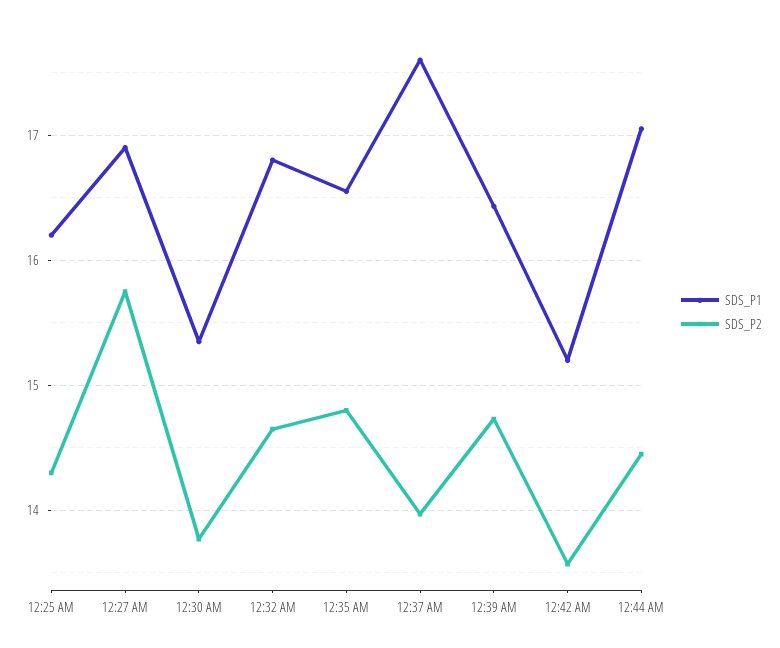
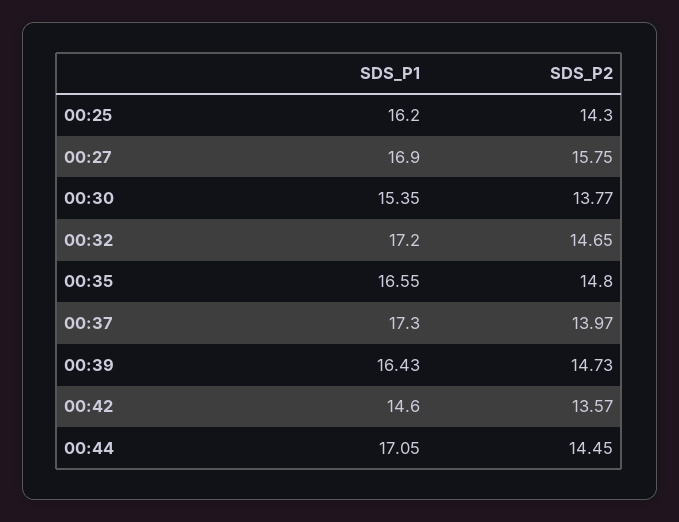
SDS_P1, 12:32 AM: 16.8 -> 17.2
SDS_P1, 12:37 AM: 17.6 -> 17.3
SDS_P1, 12:42 AM: 15.2 -> 14.6

